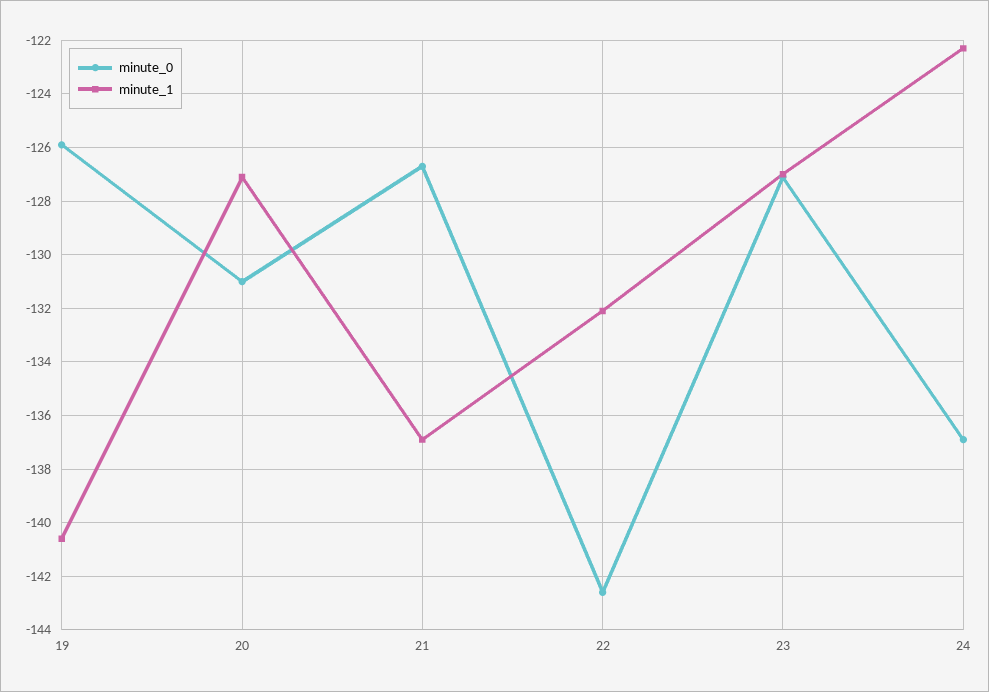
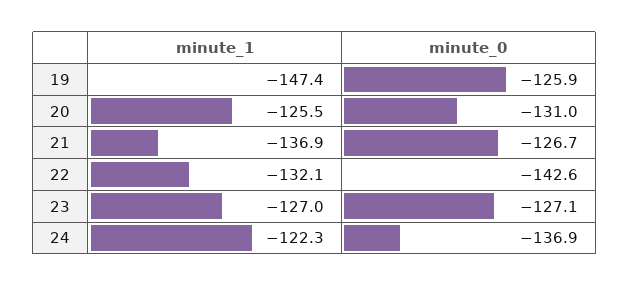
minute_1, 19: -140.5 -> -147.4
minute_1, 20: -127 -> -125.5

